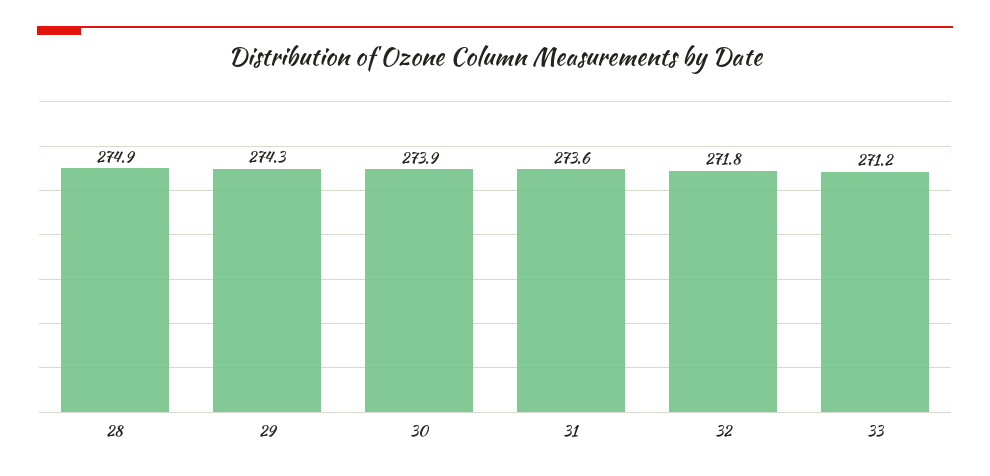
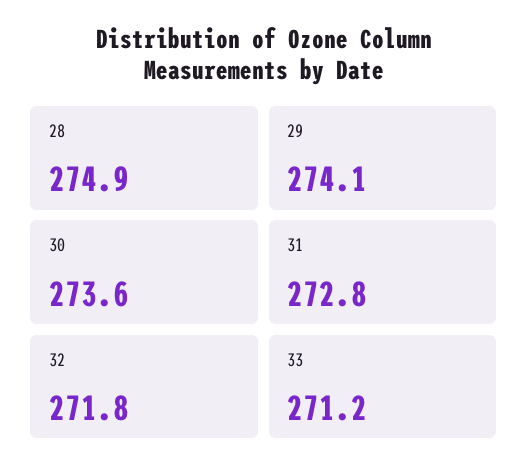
29: 274.3 -> 274.1
30: 273.9 -> 273.6
31: 273.6 -> 272.8

